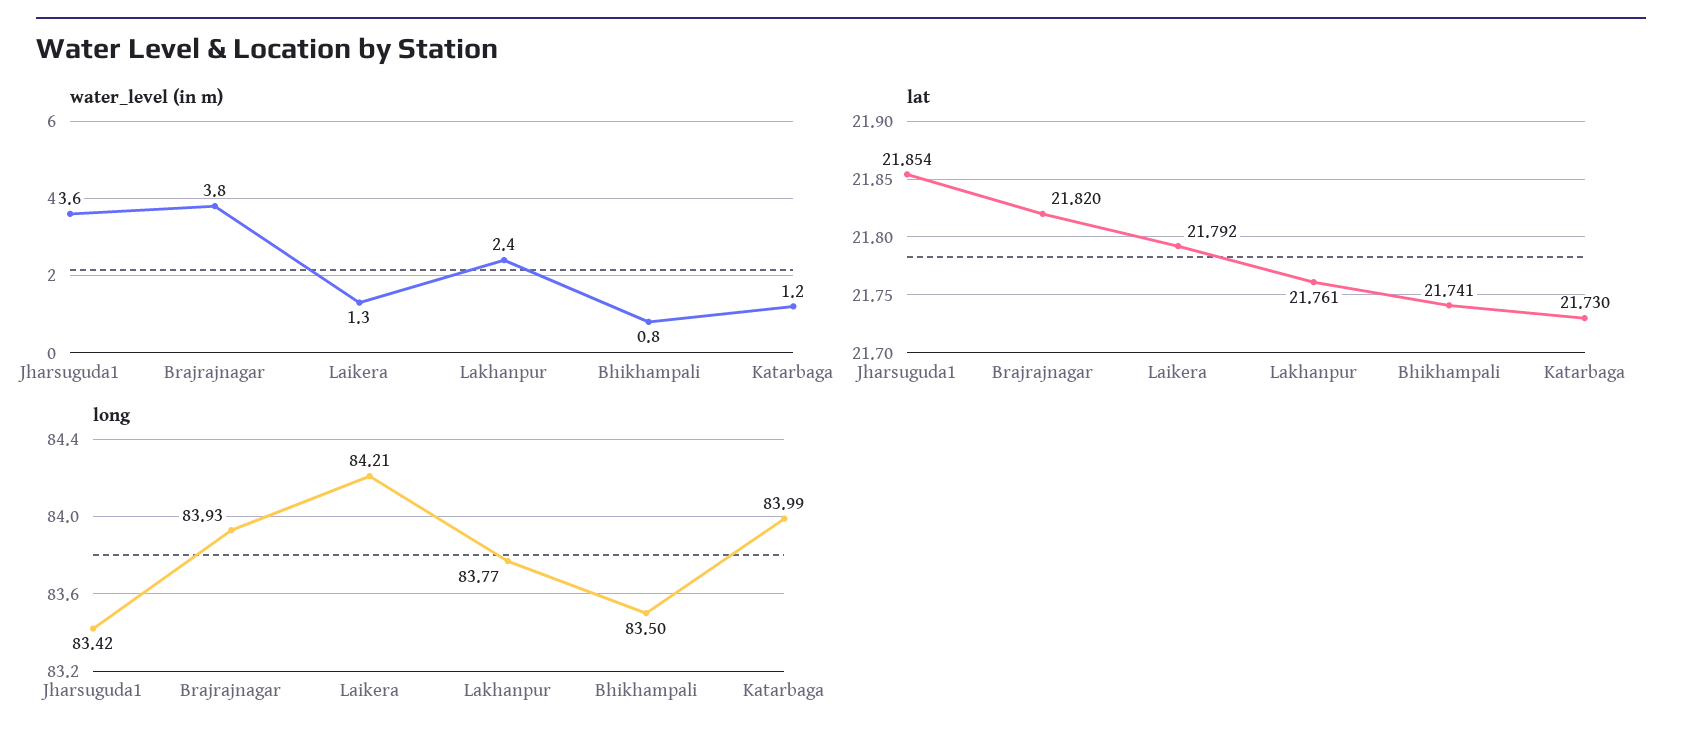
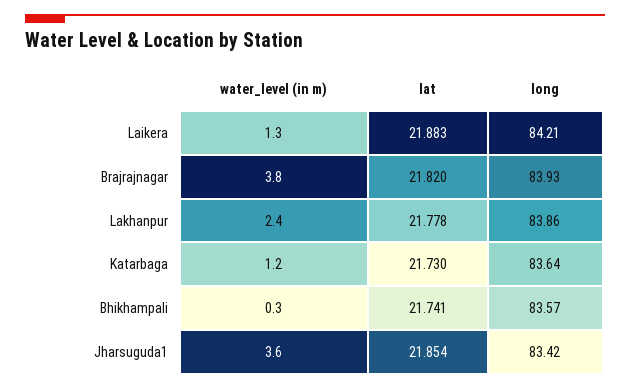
water_level (in m), Bhikhampali: 0.8 -> 0.3
lat, Laikera: 21.792 -> 21.883
lat, Lakhanpur: 21.761 -> 21.778
long, Lakhanpur: 83.77 -> 83.86
long, Bhikhampali: 83.5 -> 83.57
long, Katarbaga: 83.99 -> 83.64

